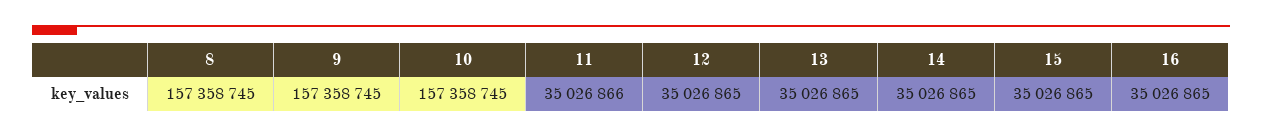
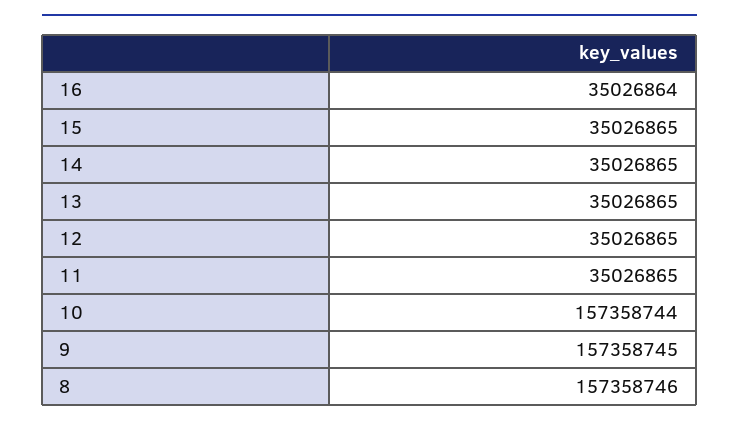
8: 157358745 -> 157358746
10: 157358745 -> 157358744
11: 35026866 -> 35026865
16: 35026865 -> 35026864

